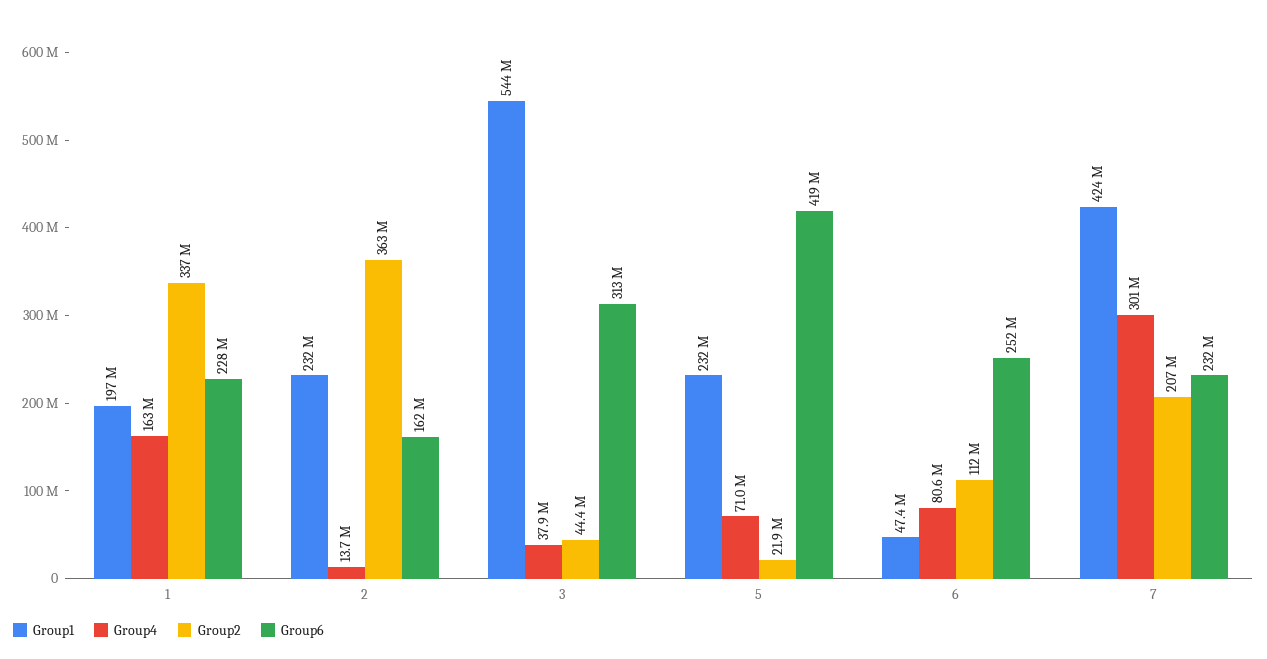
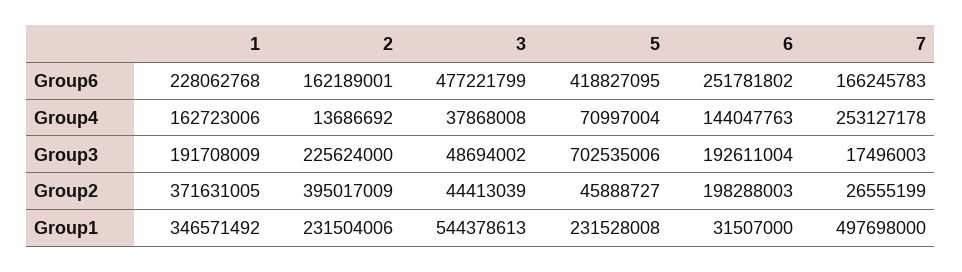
Group1, 1: 197000000 -> 346571492
Group2, 1: 337000000 -> 371631005
Group2, 2: 363000000 -> 395017009
Group6, 3: 313000000 -> 477221799
Group2, 5: 21900000 -> 45888727
Group1, 6: 47400000 -> 31507000
Group4, 6: 80600000 -> 144047763
Group2, 6: 112000000 -> 198288003
Group1, 7: 424000000 -> 497698000
Group4, 7: 301000000 -> 253127178
Group2, 7: 207000000 -> 26555199
Group6, 7: 232000000 -> 166245783
Group3, 1: none -> 191708009
Group3, 2: none -> 225624000
Group3, 3: none -> 48694002
Group3, 5: none -> 702535006
Group3, 6: none -> 192611004
Group3, 7: none -> 17496003

